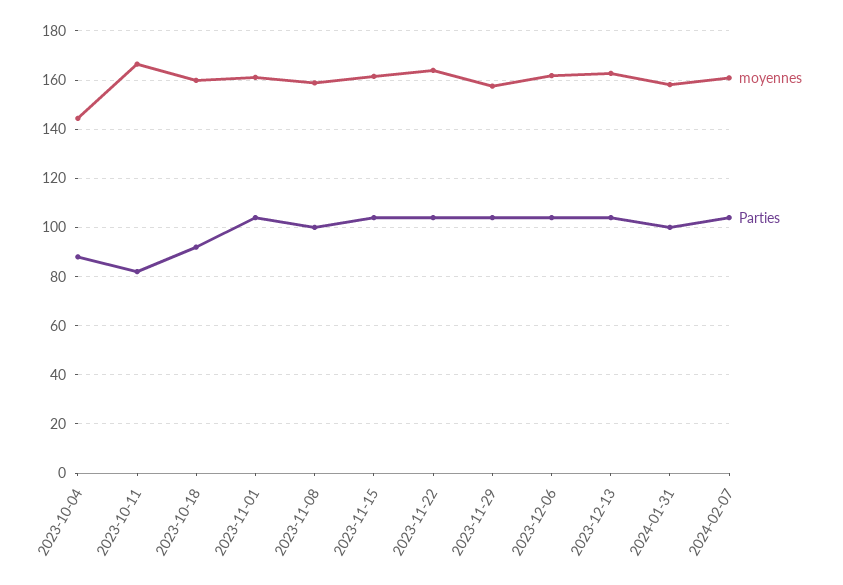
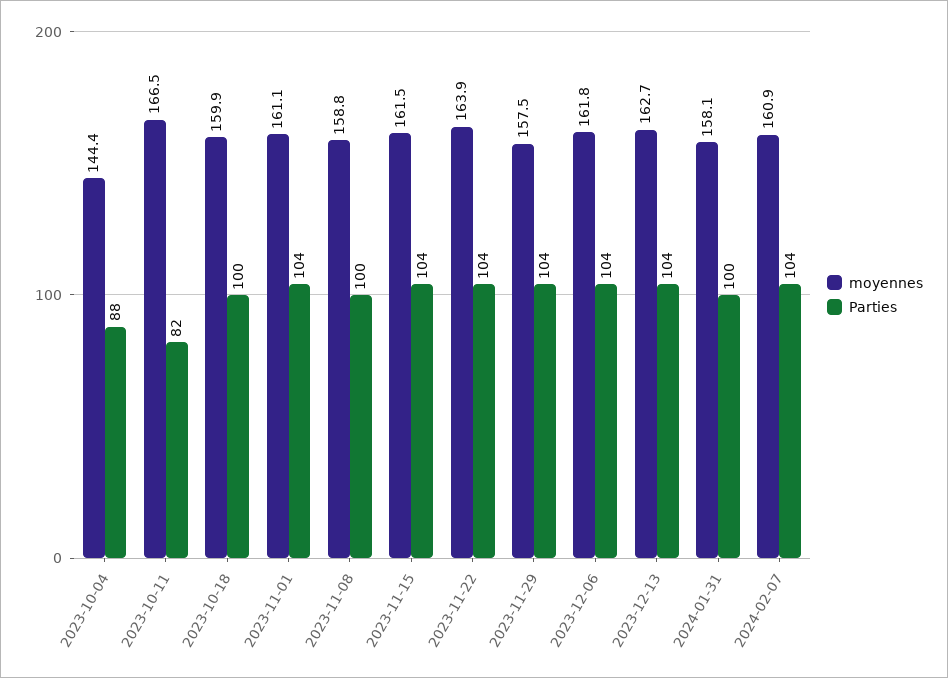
Parties, 2023-10-18: 92.5 -> 100

